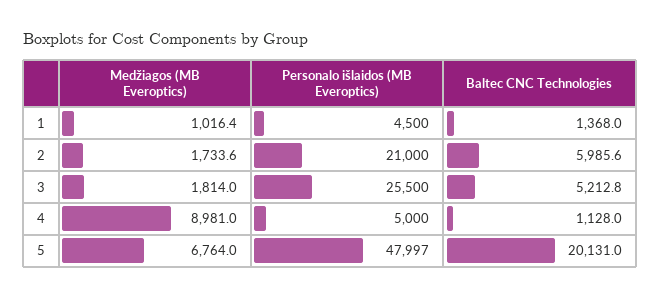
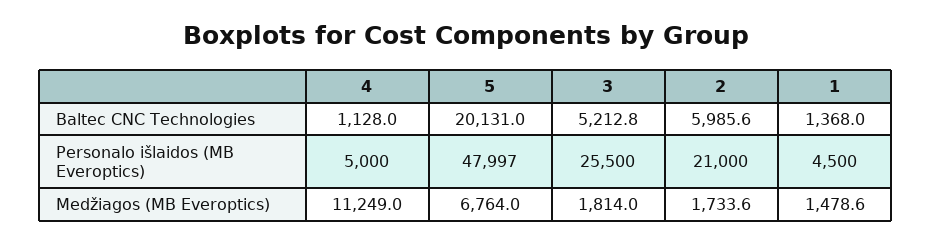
Medžiagos (MB Everoptics), 1: 1016.4 -> 1478.6
Medžiagos (MB Everoptics), 4: 8981 -> 11249

